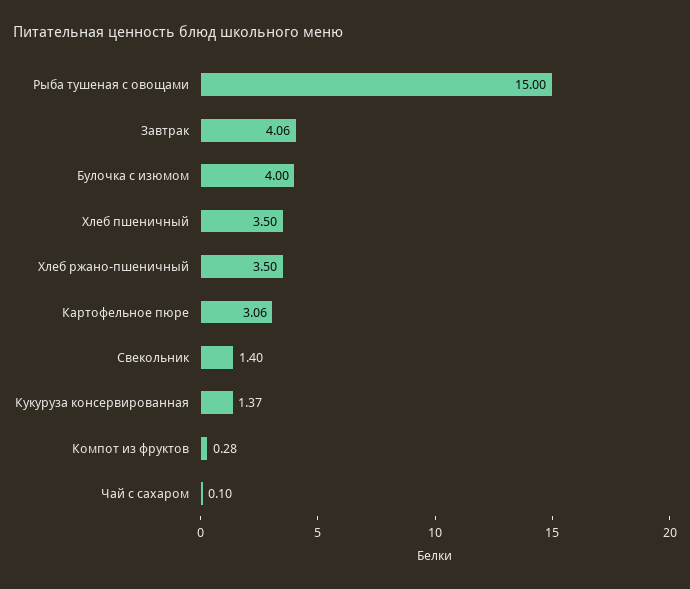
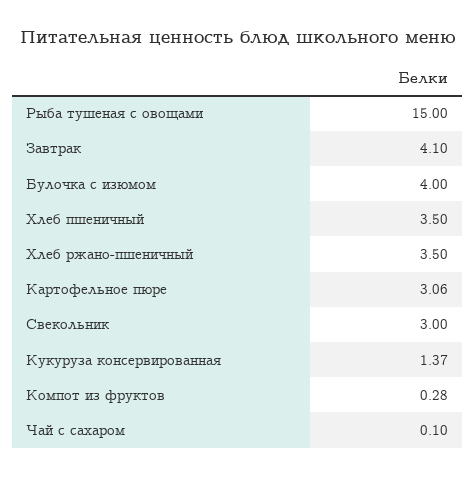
Завтрак: 4.06 -> 4.1
Свекольник: 1.4 -> 3

